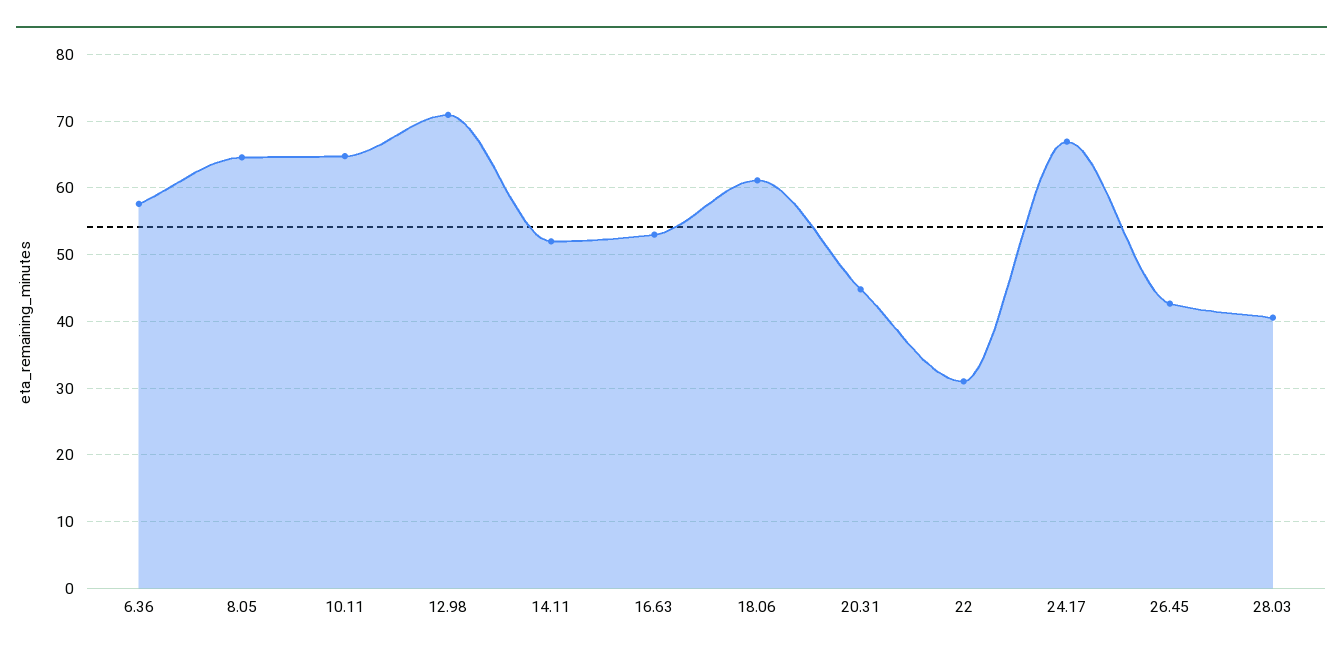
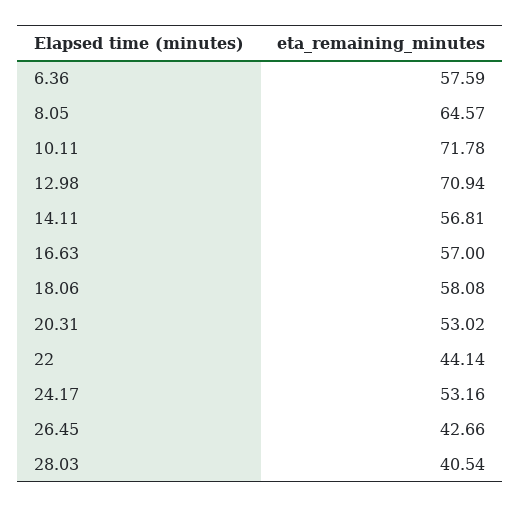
10.11: 65 -> 71.78
14.11: 52 -> 56.81
16.63: 53 -> 57
18.06: 61 -> 58.08
20.31: 45 -> 53.02
22: 31 -> 44.14
24.17: 67 -> 53.16

